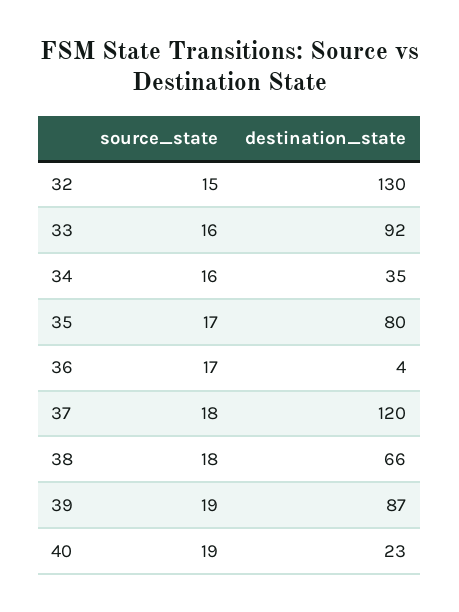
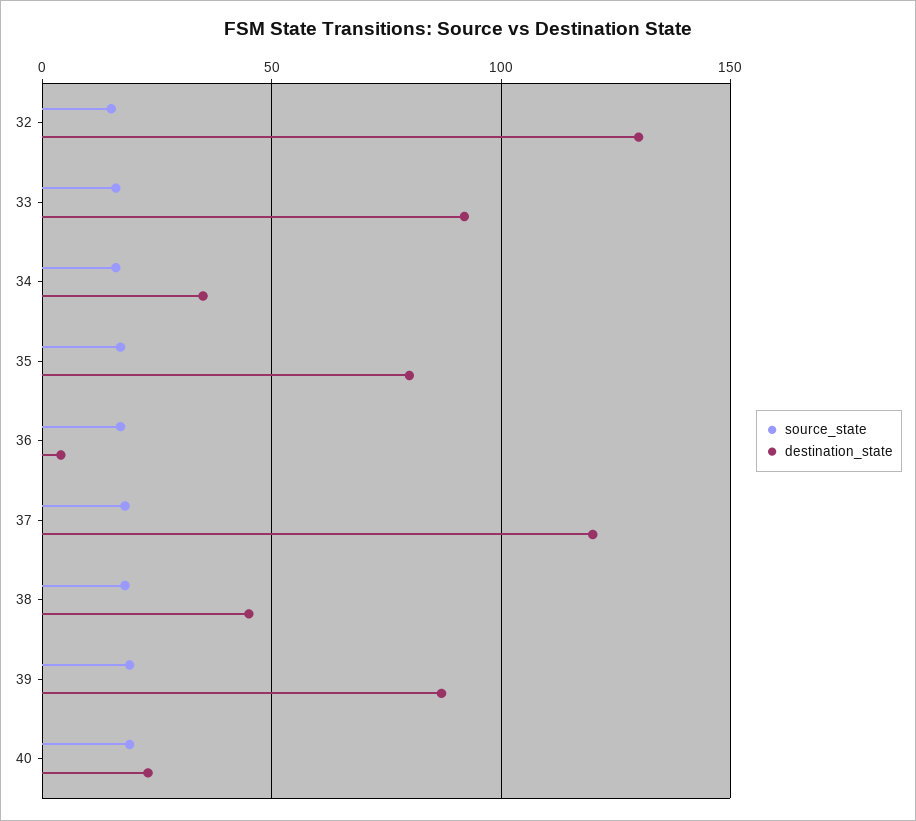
destination_state, 38: 66 -> 45

